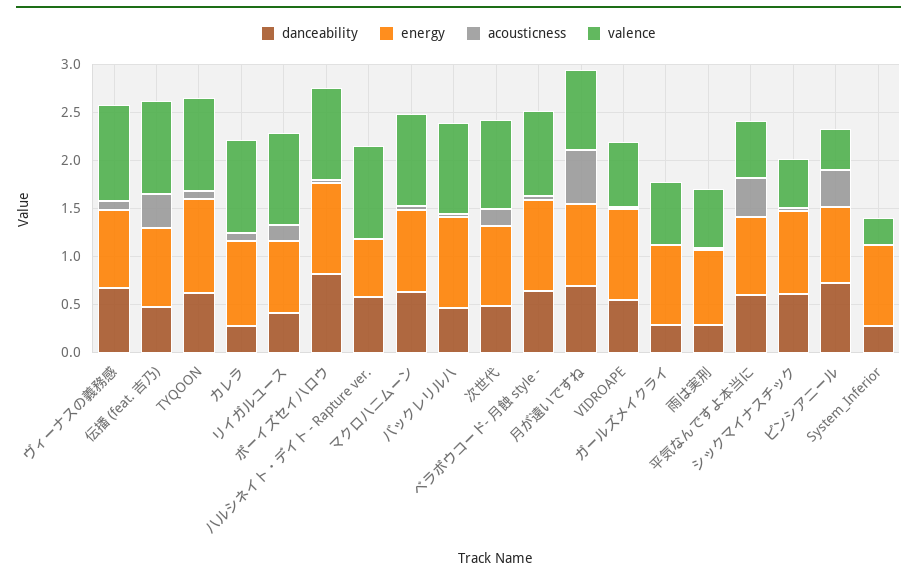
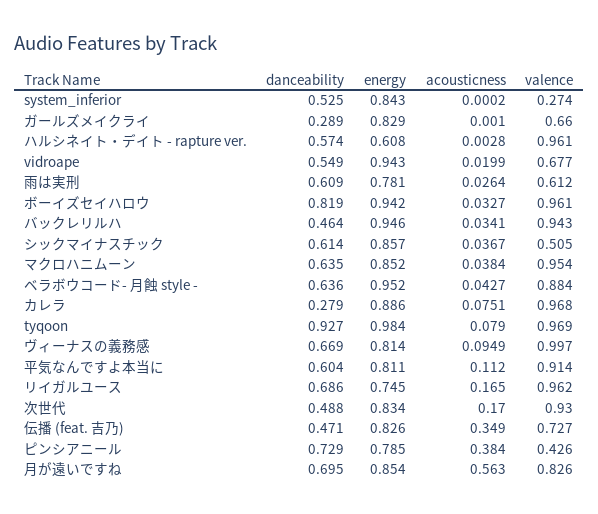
valence, 伝播 (feat. 吉乃): 1 -> 0.727
danceability, TYQOON: 0.6 -> 0.927
danceability, リイガルユース: 0.4 -> 0.686
danceability, 雨は実刑: 0.3 -> 0.609
acousticness, 平気なんですよ本当に: 0.4 -> 0.112
valence, 平気なんですよ本当に: 0.6 -> 0.914
danceability, System_Inferior: 0.3 -> 0.525

